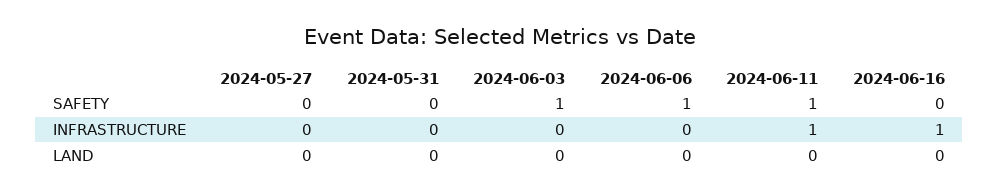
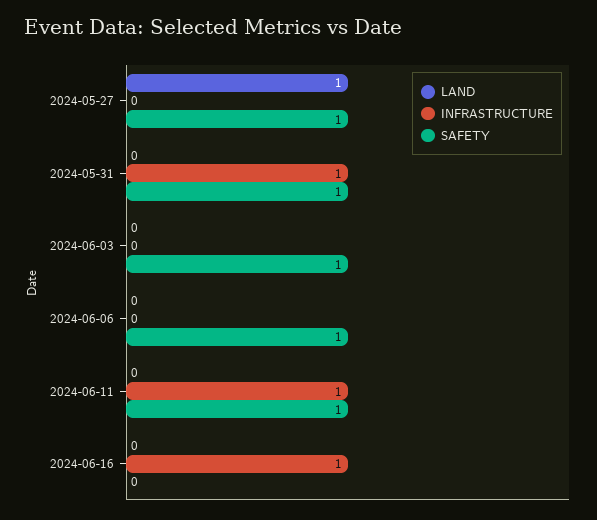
SAFETY, 2024-05-27: 0 -> 1
SAFETY, 2024-05-31: 0 -> 1
INFRASTRUCTURE, 2024-05-31: 0 -> 1
LAND, 2024-05-27: 0 -> 1

